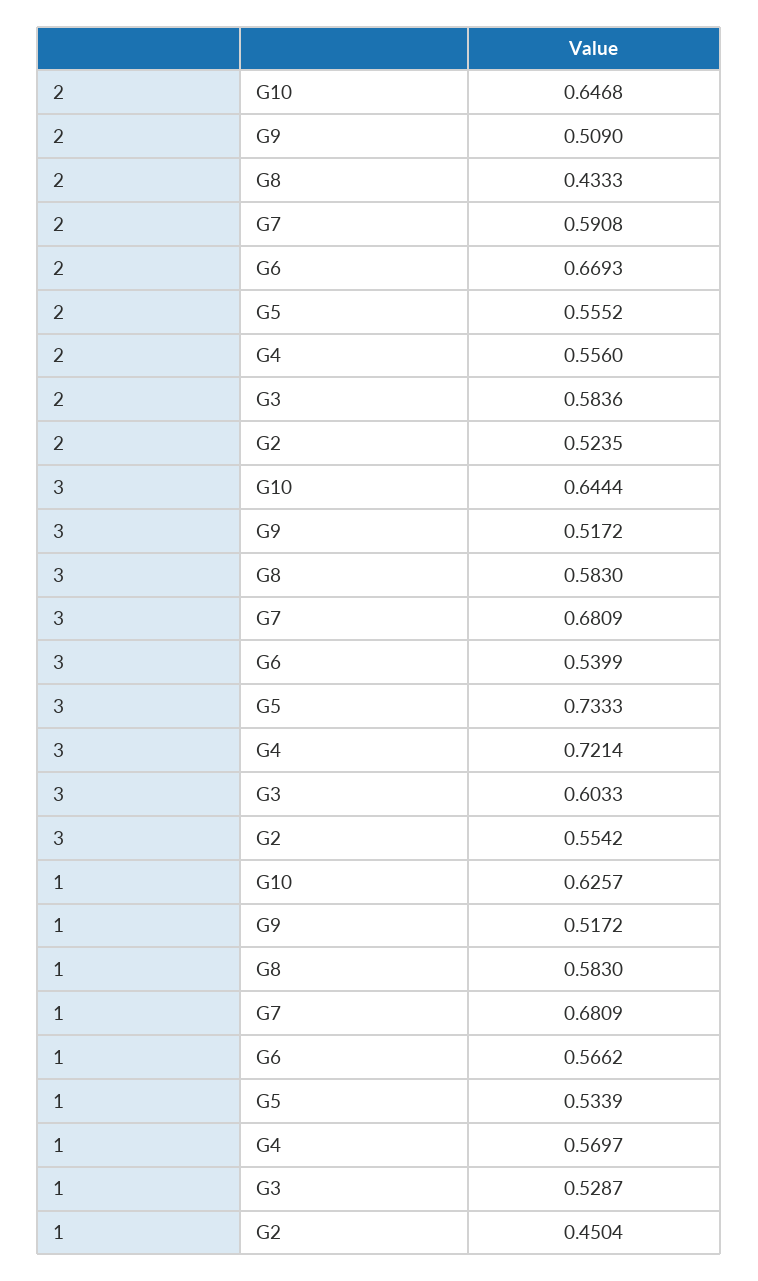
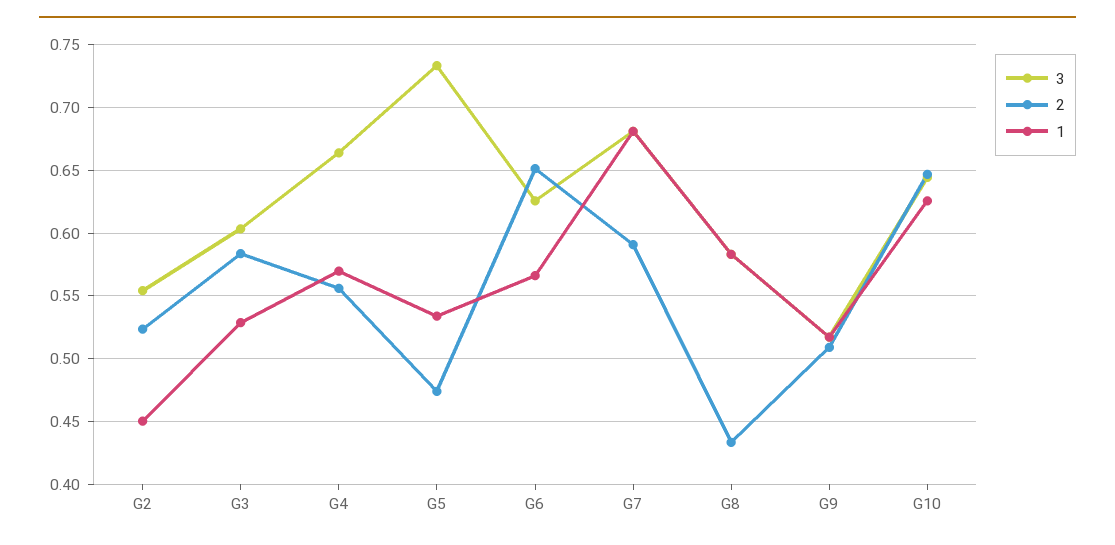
2, G6: 0.6693 -> 0.65
2, G5: 0.5552 -> 0.475
3, G6: 0.5399 -> 0.625
3, G4: 0.7214 -> 0.665

